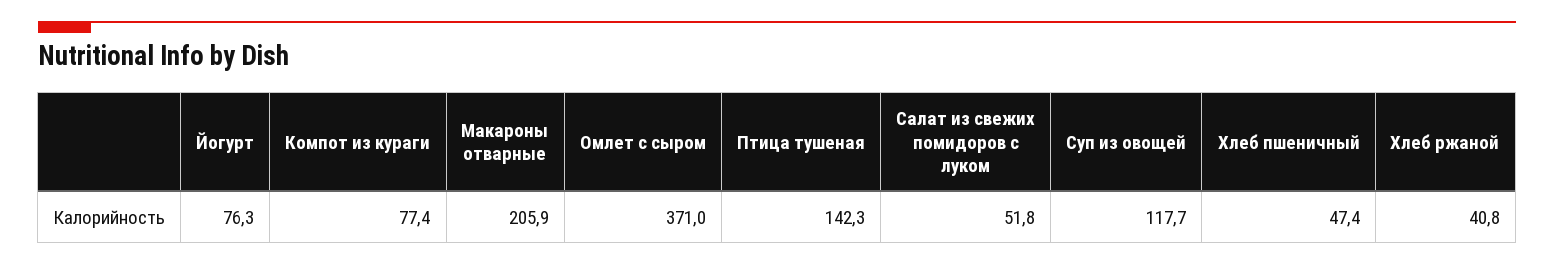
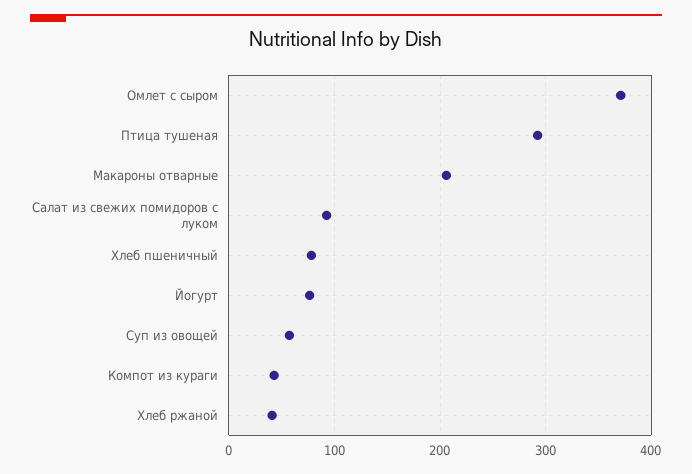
Компот из кураги: 77.4 -> 40
Птица тушеная: 142.3 -> 290
Салат из свежих помидоров с луком: 51.8 -> 90
Суп из овощей: 117.7 -> 60
Хлеб пшеничный: 47.4 -> 80

